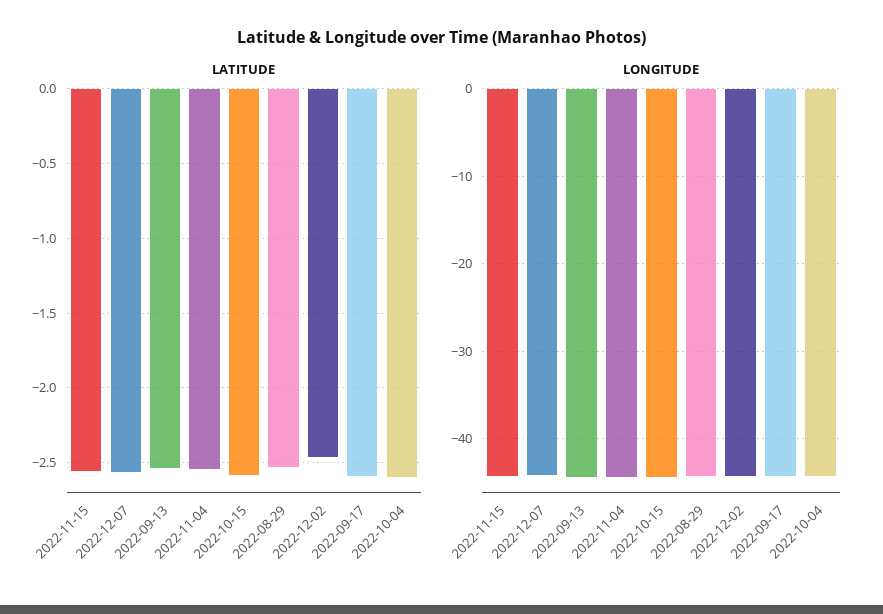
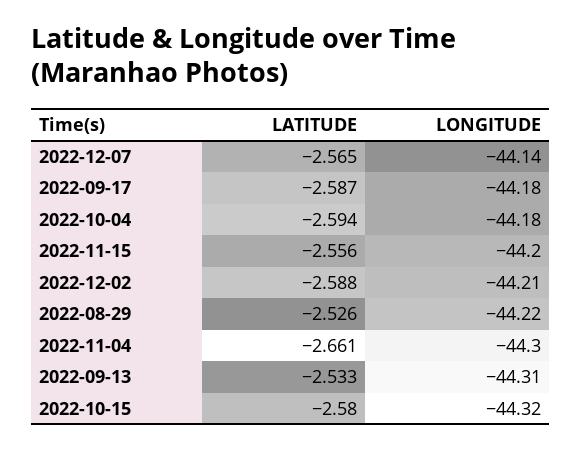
LATITUDE, 2022-11-04: -2.55 -> -2.661
LATITUDE, 2022-12-02: -2.45 -> -2.588

